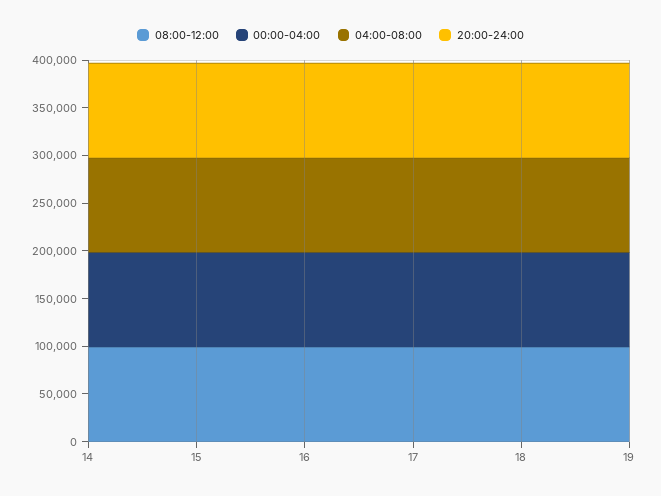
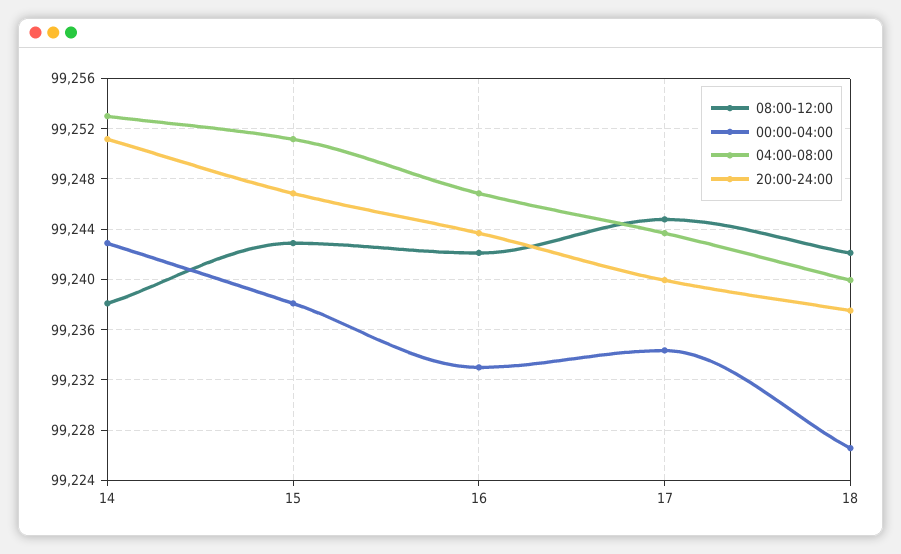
08:00-12:00, 19: 100000 -> none
00:00-04:00, 19: 100000 -> none
04:00-08:00, 19: 100000 -> none
20:00-24:00, 19: 100000 -> none

